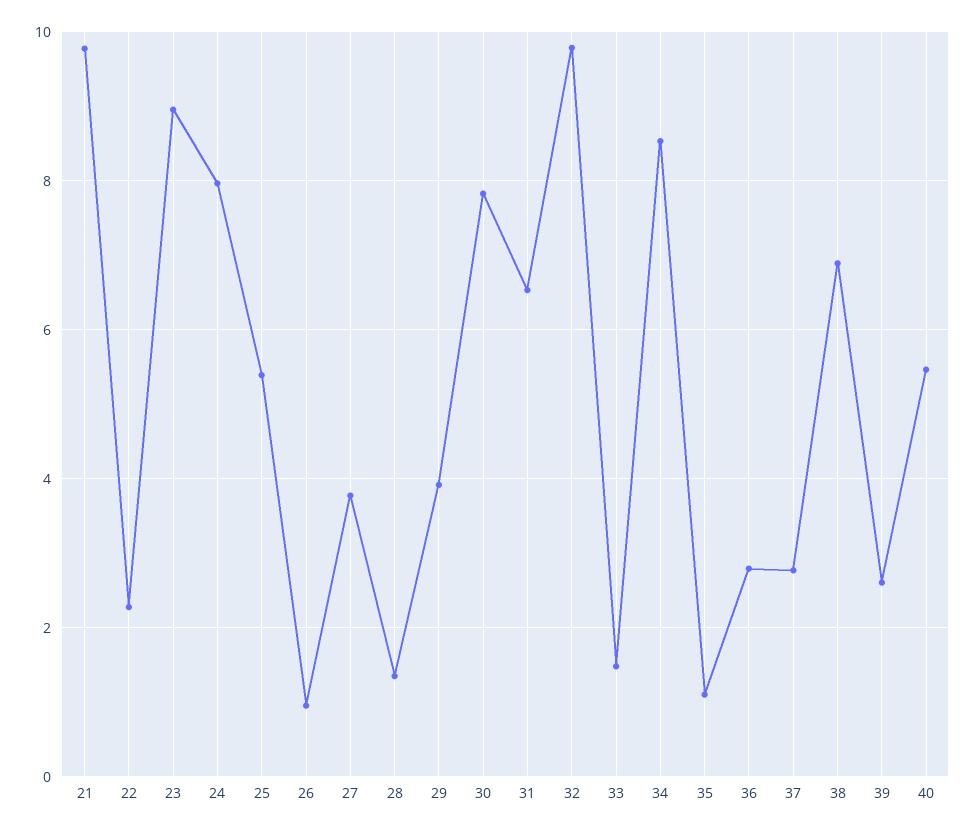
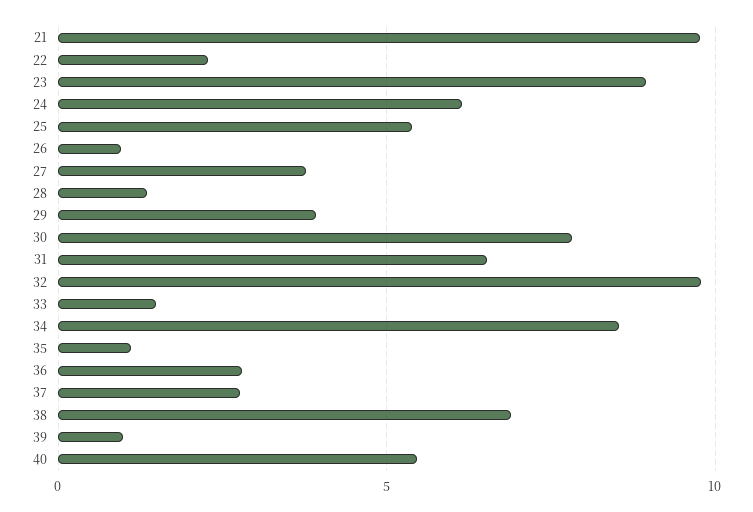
24: 8 -> 6
39: 2.6 -> 1

